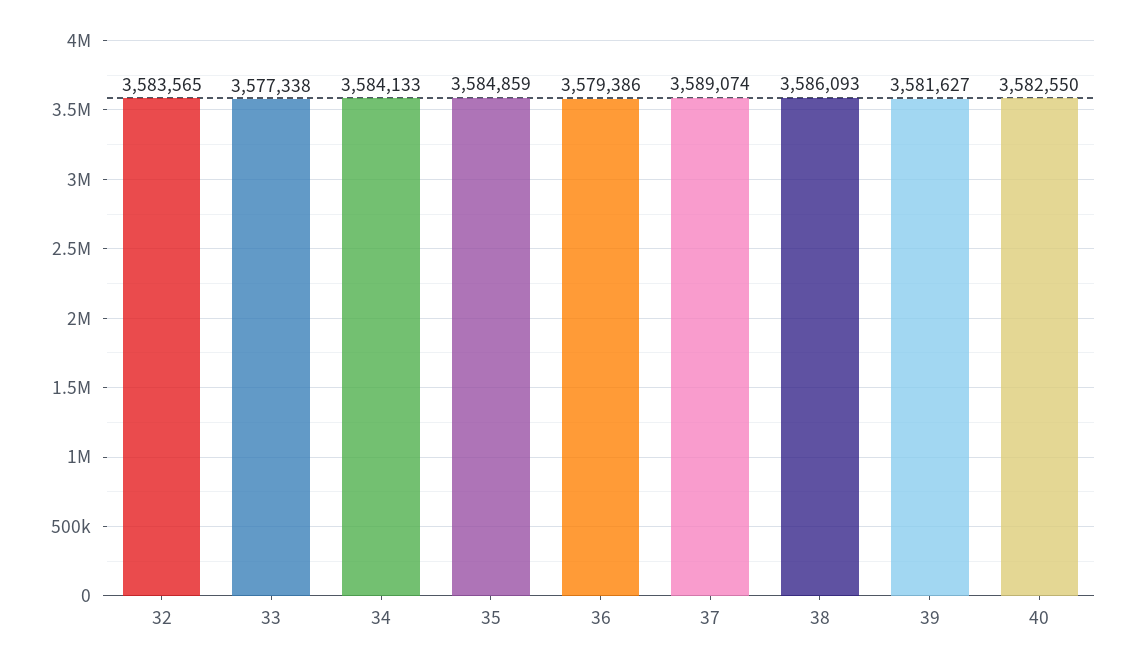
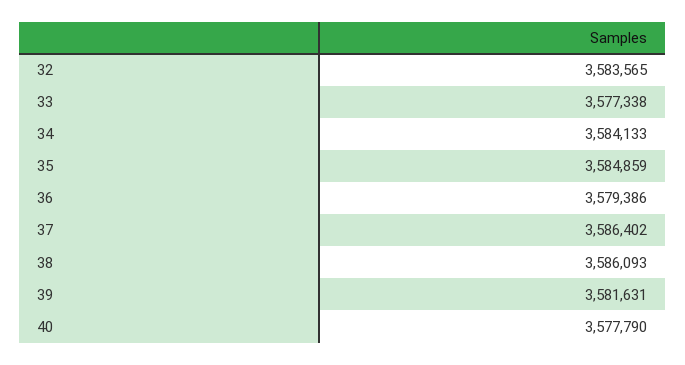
37: 3589074 -> 3586402
39: 3581627 -> 3581631
40: 3582550 -> 3577790

